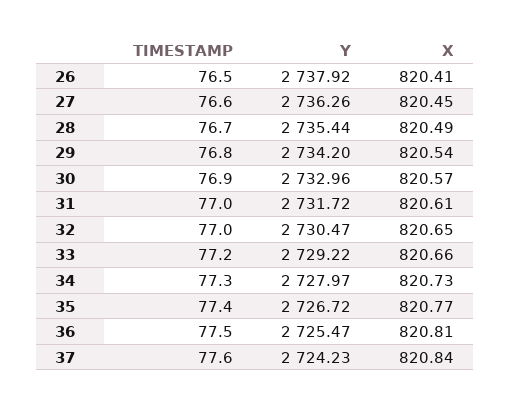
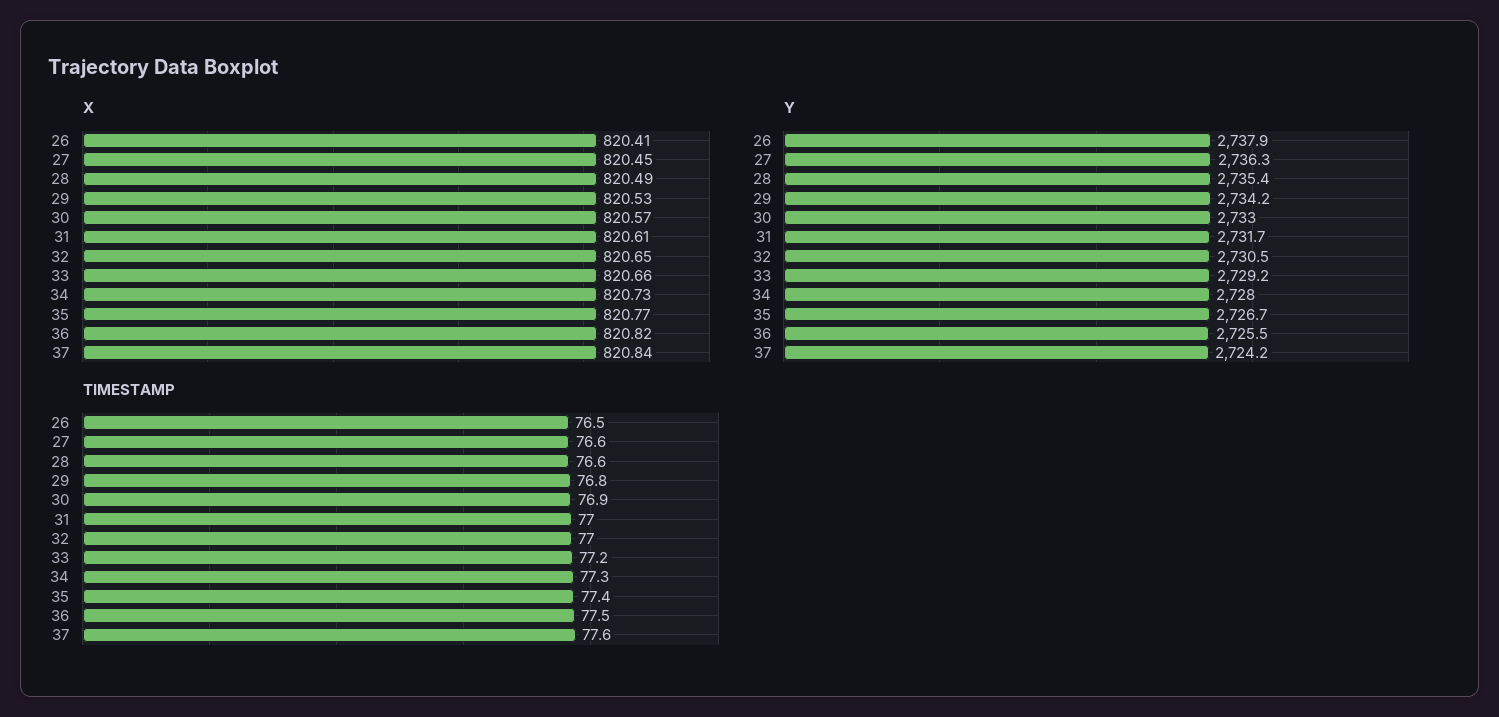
TIMESTAMP, 28: 76.7 -> 76.6
X, 29: 820.54 -> 820.53
X, 36: 820.81 -> 820.82

